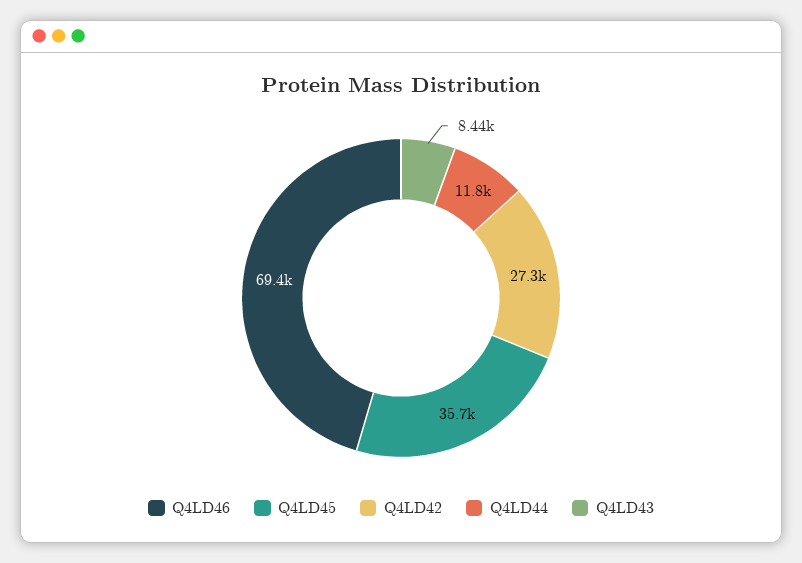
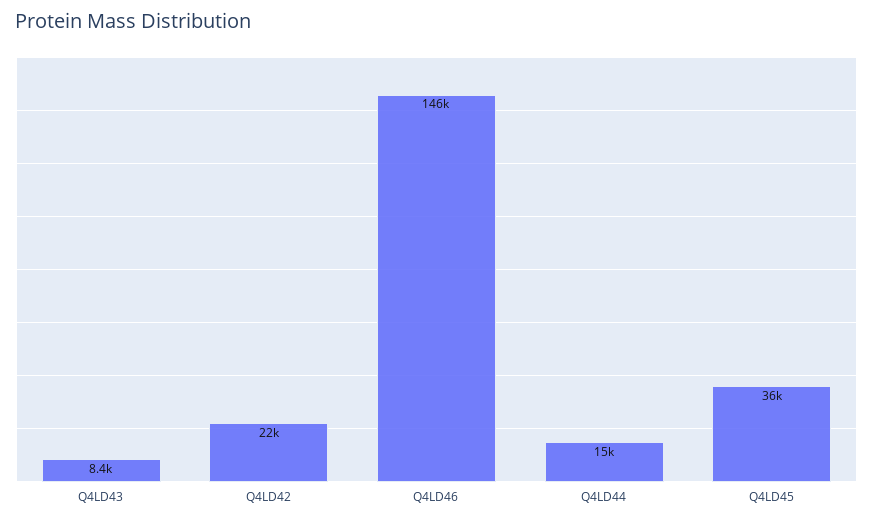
Q4LD46: 69400 -> 146000
Q4LD42: 27300 -> 22000
Q4LD44: 11800 -> 15000

